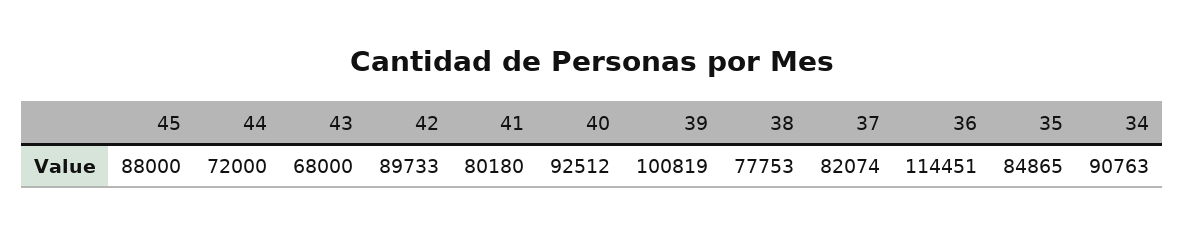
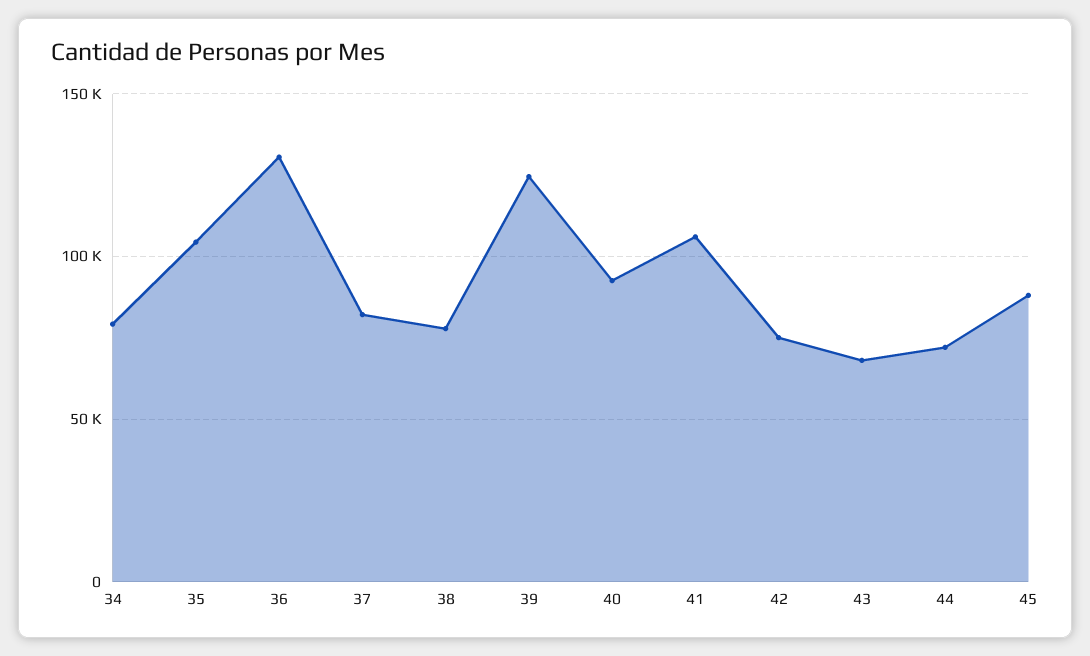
42: 89733 -> 75000
41: 80180 -> 105000
39: 100819 -> 125000
36: 114451 -> 130000
35: 84865 -> 105000
34: 90763 -> 80000

